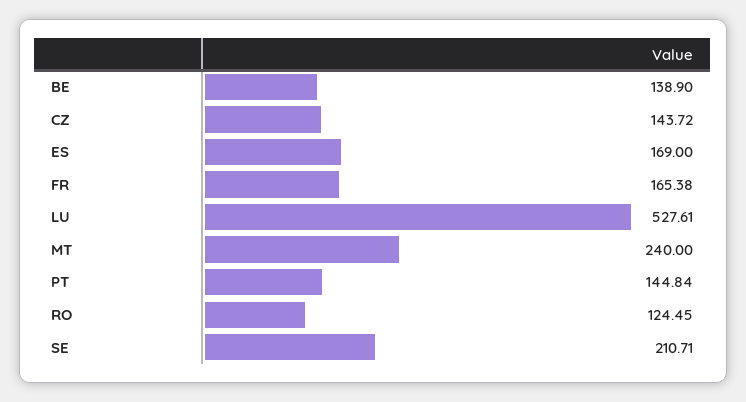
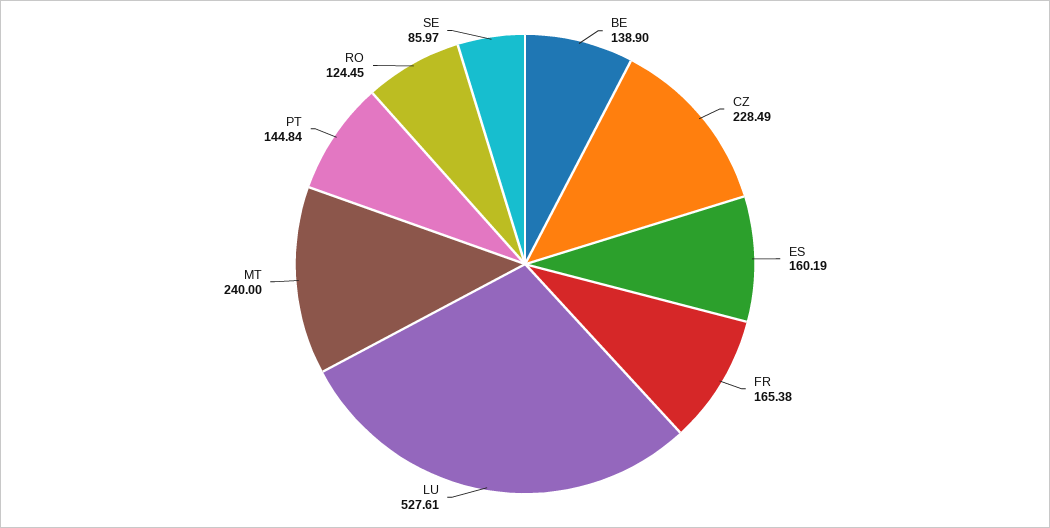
CZ: 143.72 -> 228.49
ES: 169 -> 160.19
SE: 210.71 -> 85.97

